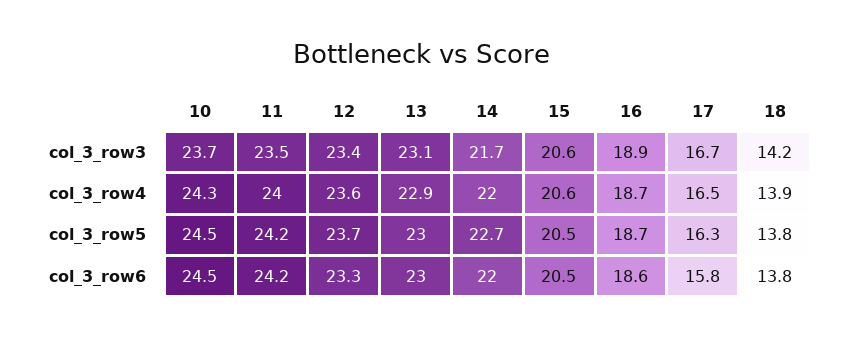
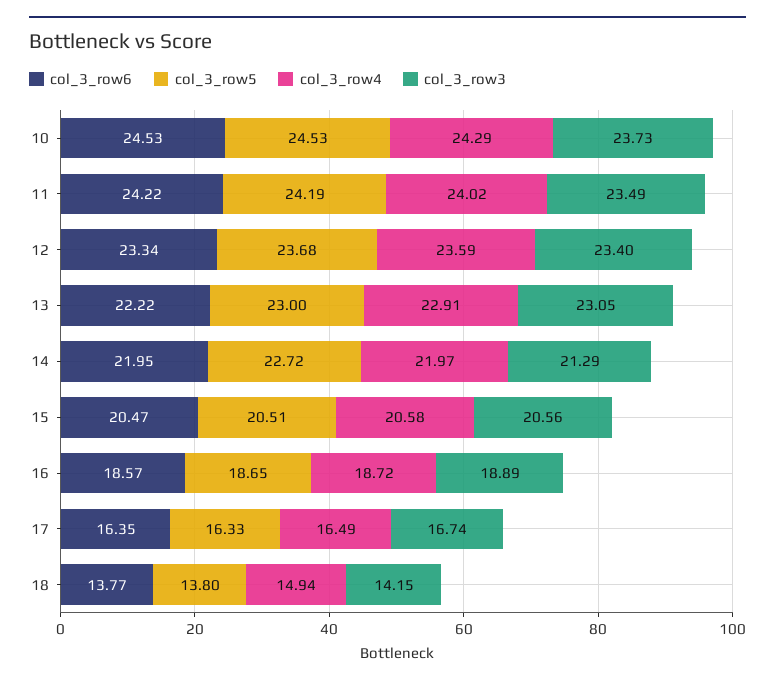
col_3_row3, 14: 21.7 -> 21.29
col_3_row4, 18: 13.9 -> 14.94
col_3_row6, 13: 23 -> 22.22
col_3_row6, 17: 15.8 -> 16.35

